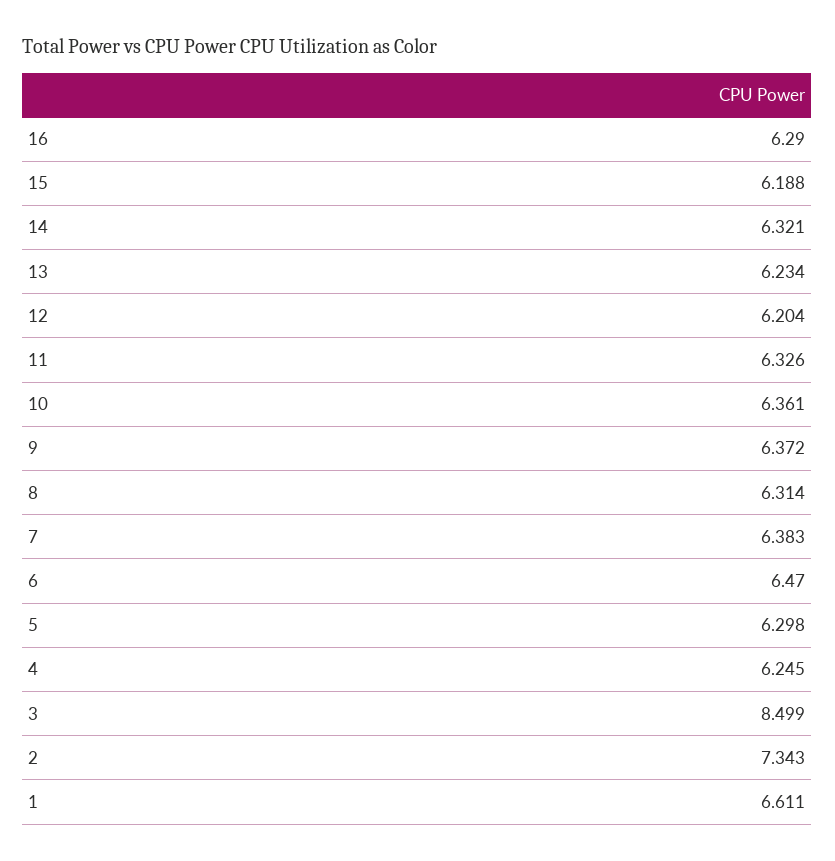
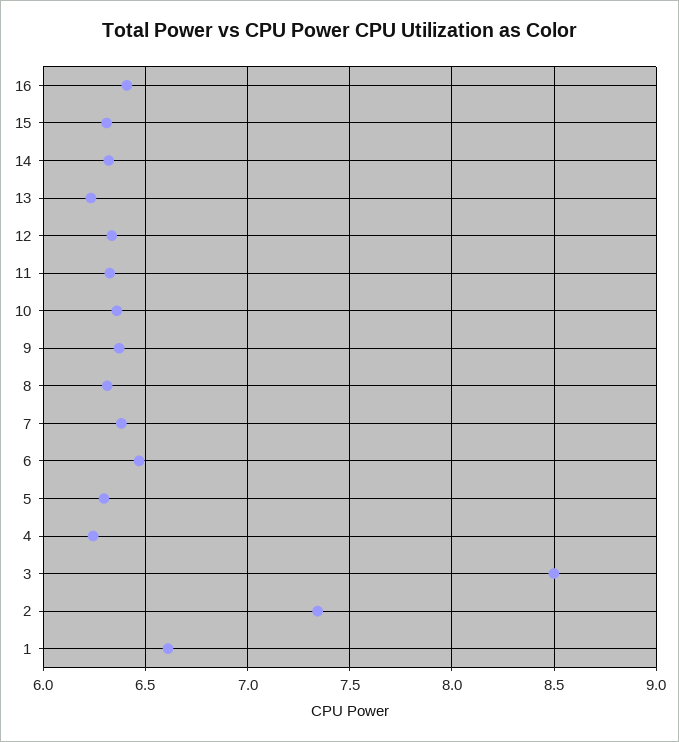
16: 6.29 -> 6.4
15: 6.188 -> 6.3
12: 6.204 -> 6.35

